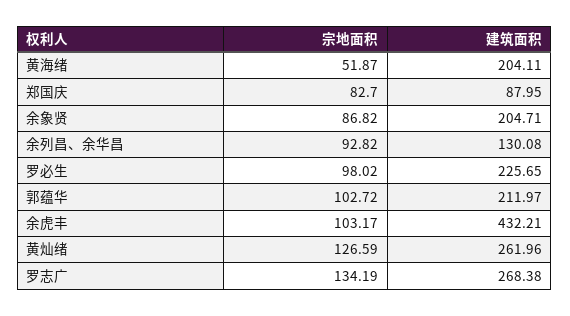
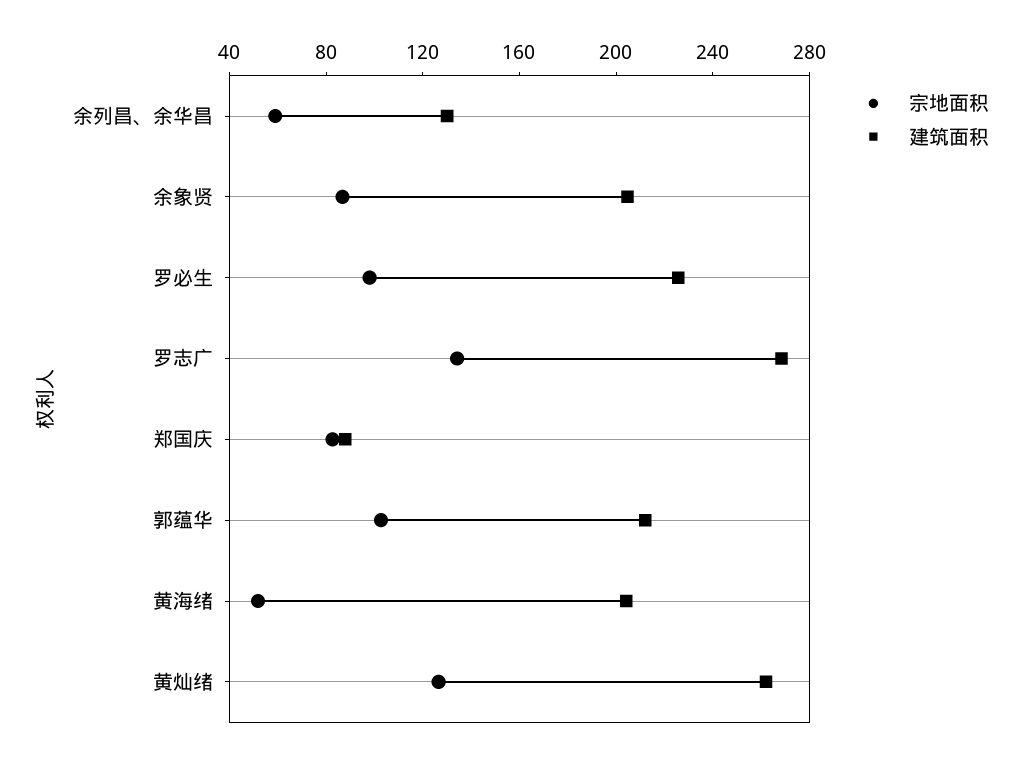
宗地面积, 余列昌、余华昌: 92.82 -> 60
宗地面积, 余虎丰: 103.17 -> none
建筑面积, 余虎丰: 432.21 -> none

